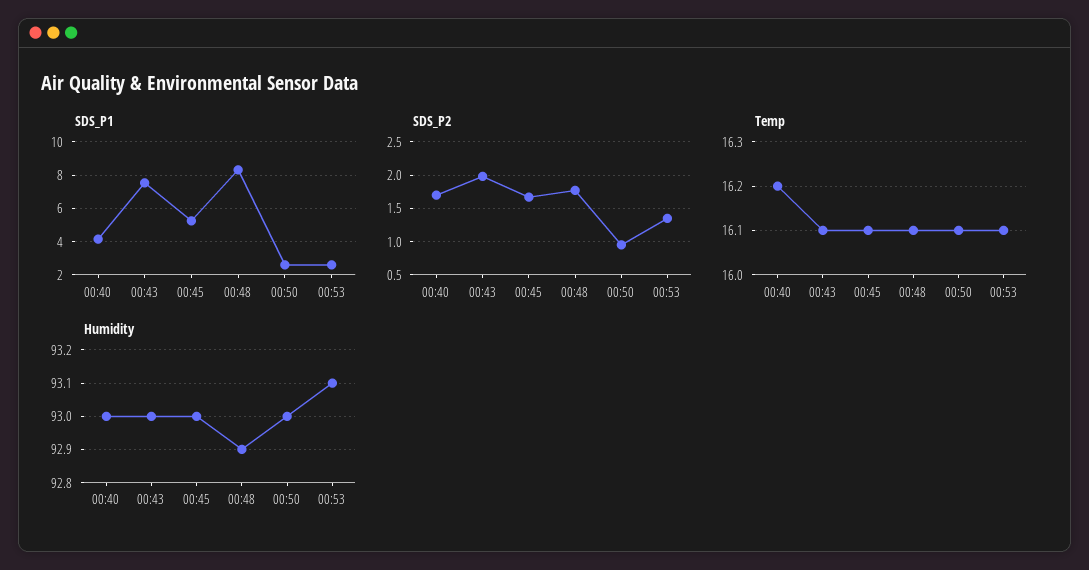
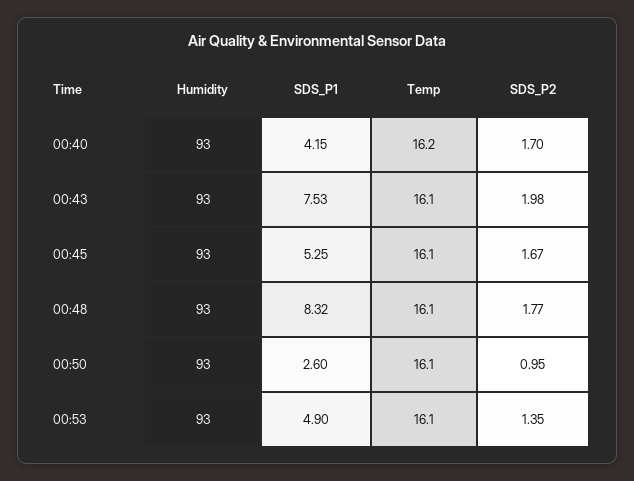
SDS_P1, 00:53: 2.5 -> 4.9
Humidity, 00:48: 92.9 -> 93
Humidity, 00:53: 93.1 -> 93

